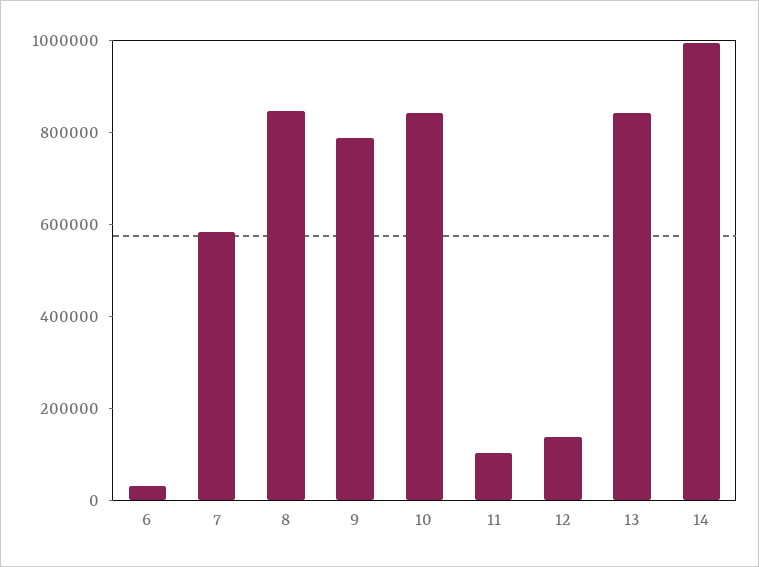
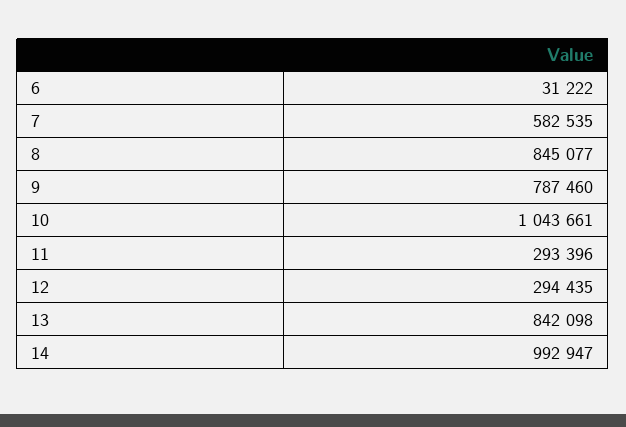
10: 850000 -> 1043661
11: 100000 -> 293396
12: 150000 -> 294435

